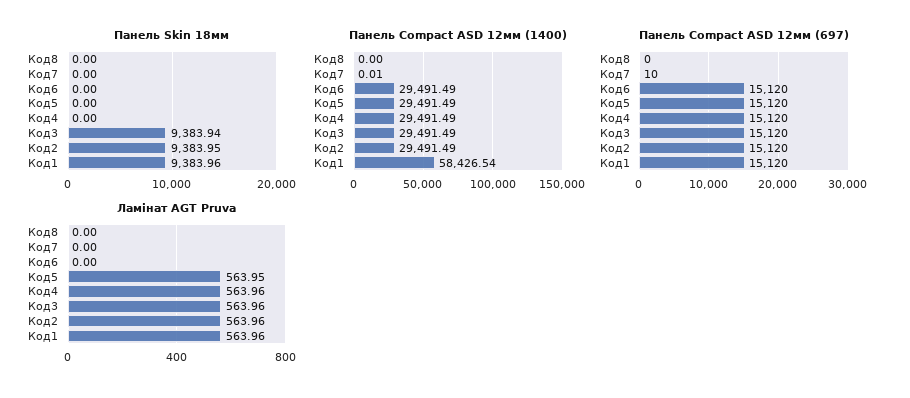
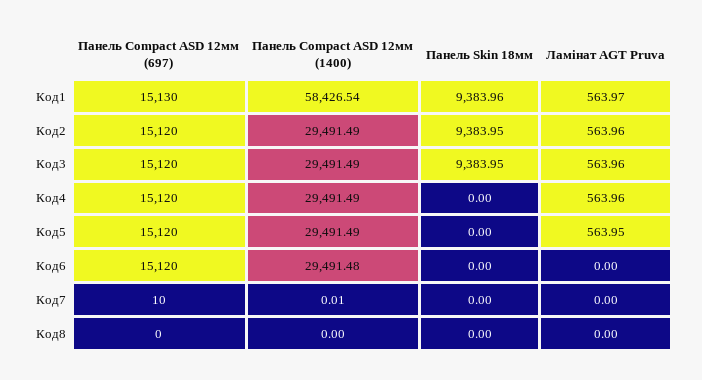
Панель Skin 18мм, Код3: 9383.94 -> 9383.95
Панель Compact ASD 12мм (1400), Код6: 29491.49 -> 29491.48
Панель Compact ASD 12мм (697), Код1: 15120 -> 15130
Ламінат AGT Pruva, Код1: 563.96 -> 563.97

